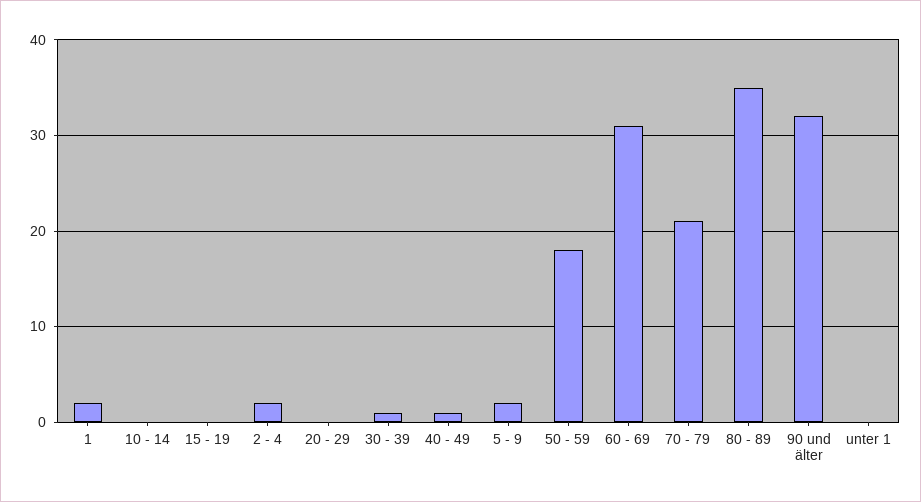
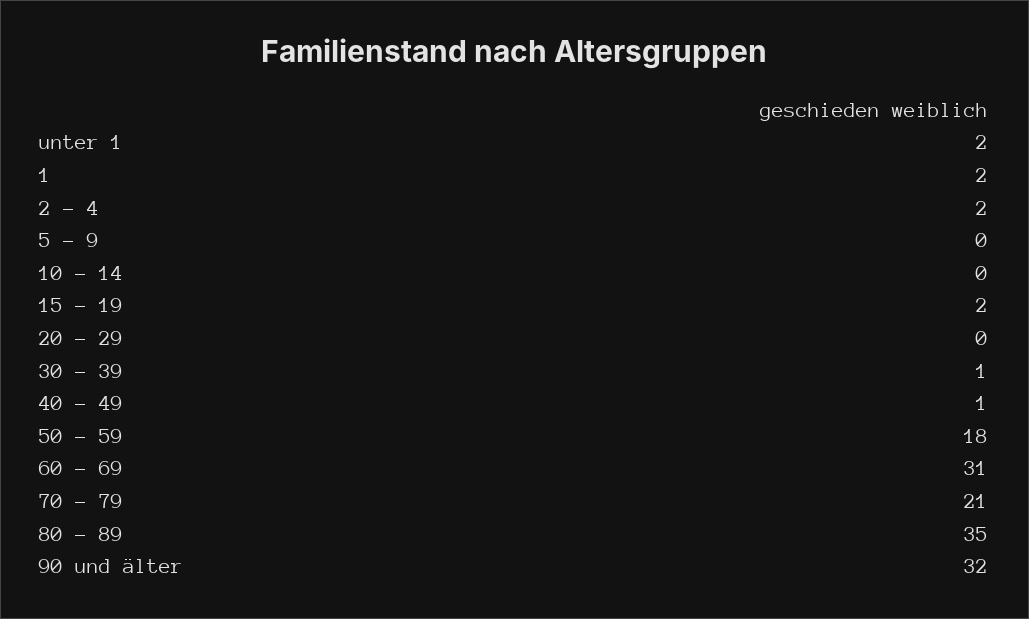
15 - 19: 0 -> 2
5 - 9: 2 -> 0
unter 1: 0 -> 2

